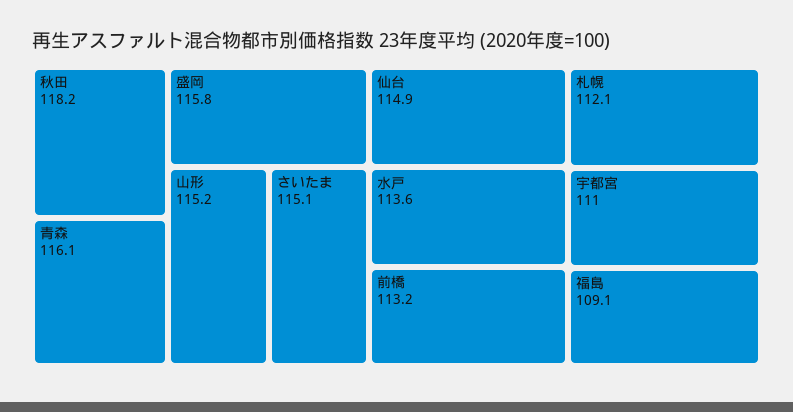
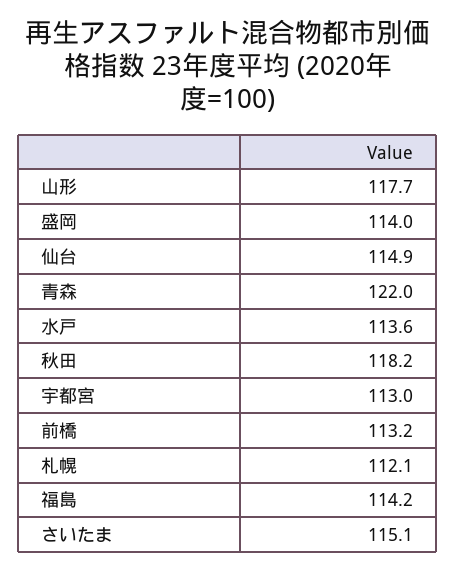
青森: 116.1 -> 122
盛岡: 115.8 -> 114
山形: 115.2 -> 117.7
宇都宮: 111 -> 113
福島: 109.1 -> 114.2

